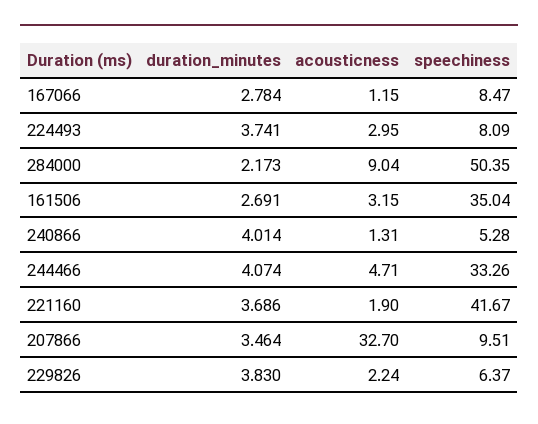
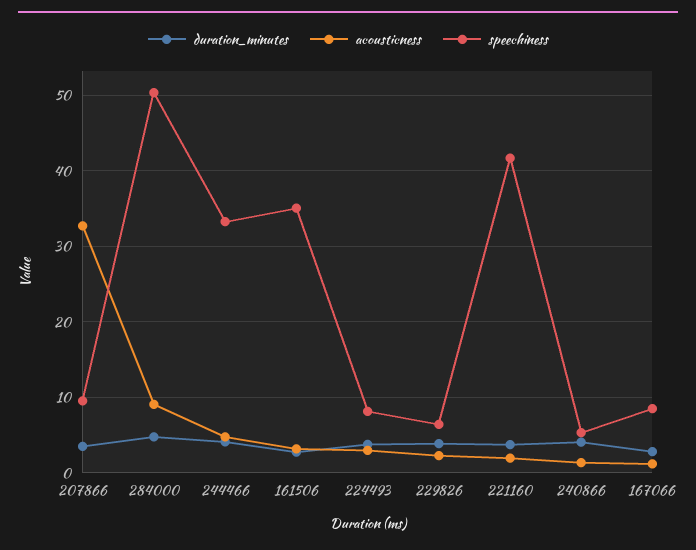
duration_minutes, 284000: 2.173 -> 5

